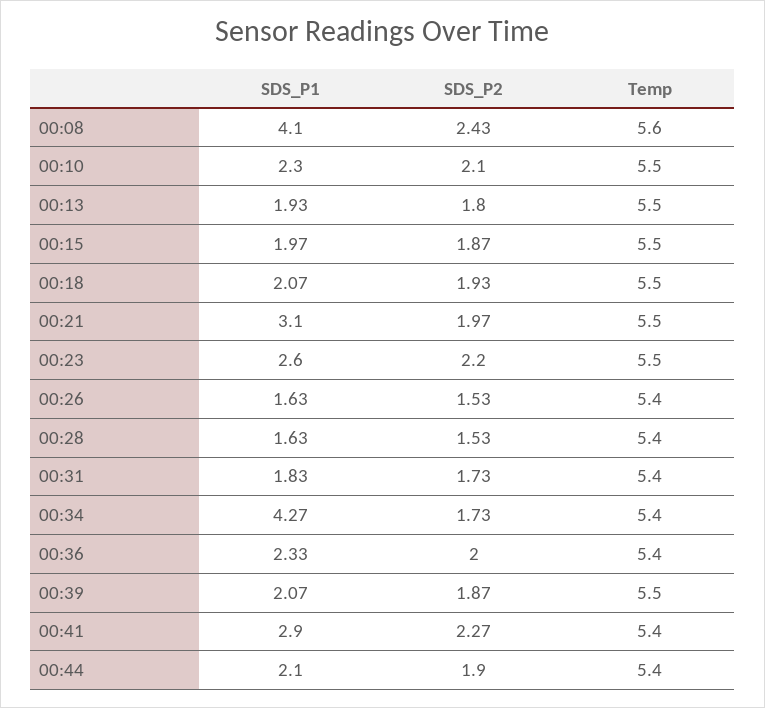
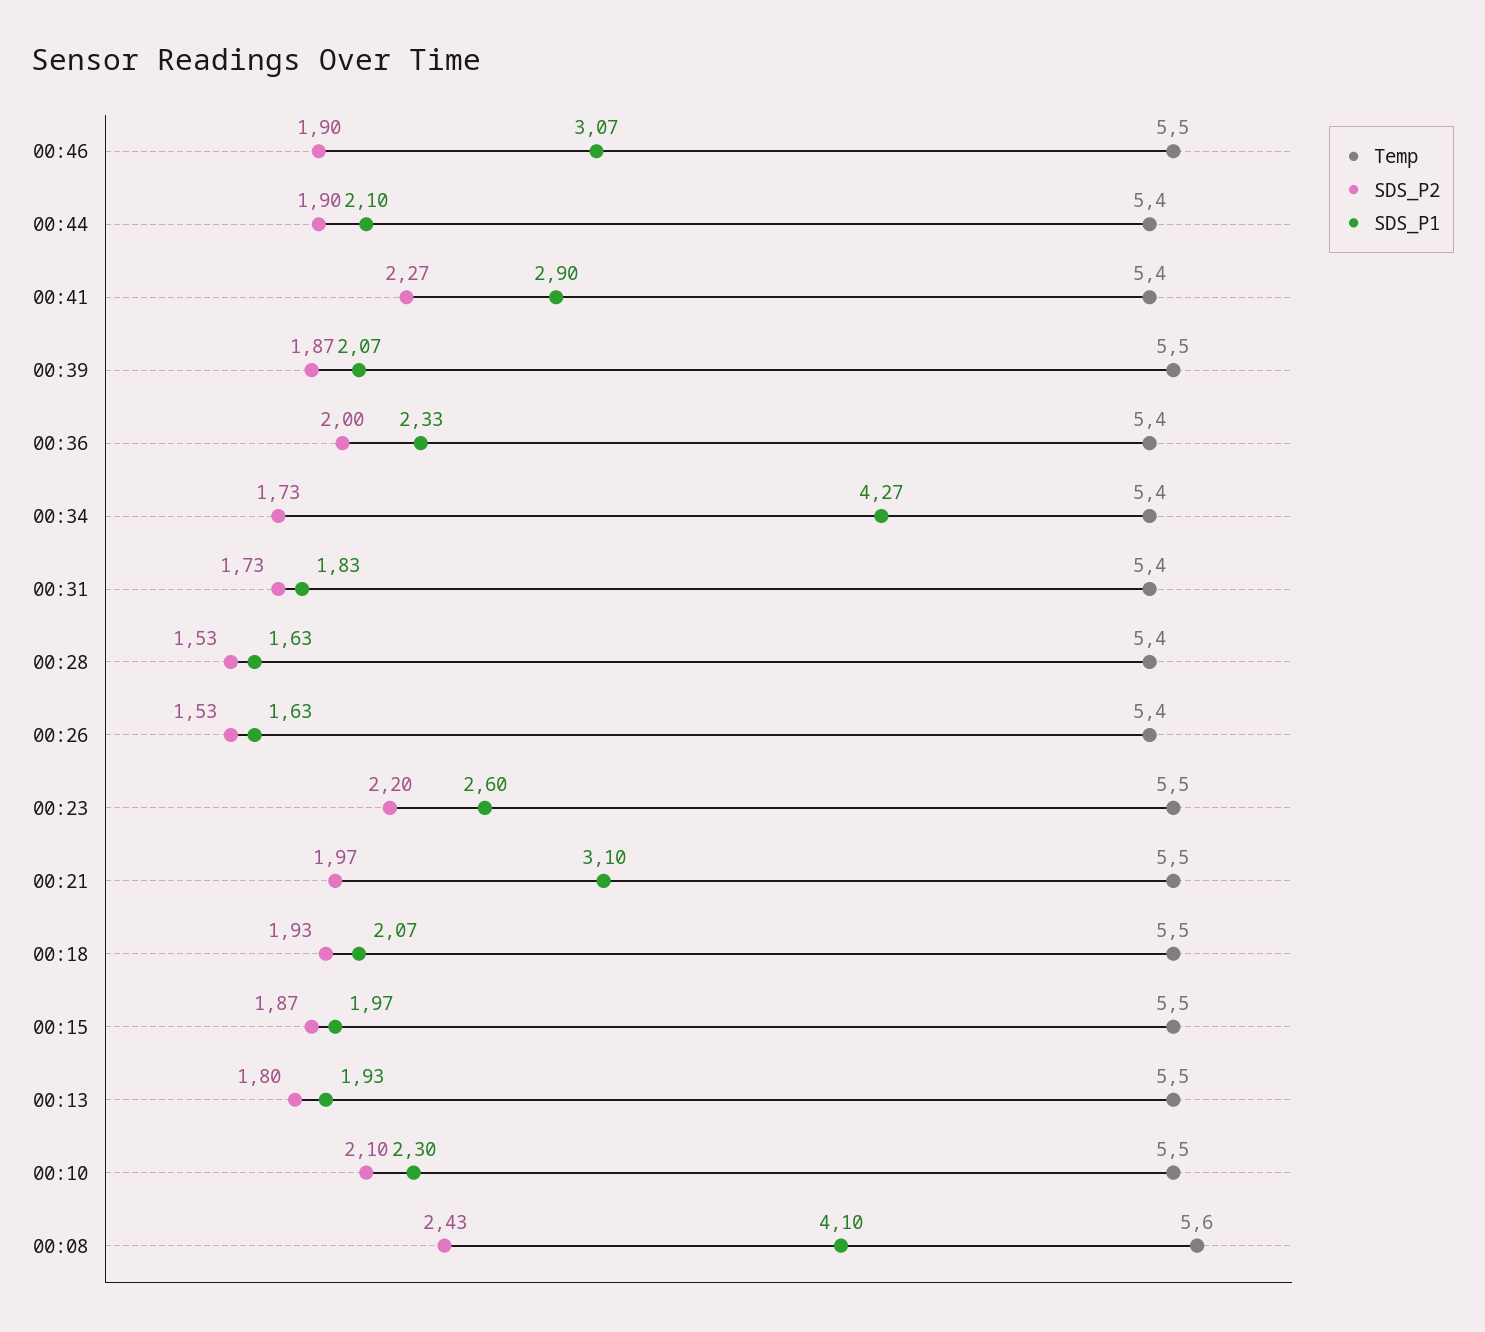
Temp, 00:46: none -> 5.5
SDS_P2, 00:46: none -> 1.9
SDS_P1, 00:46: none -> 3.07

